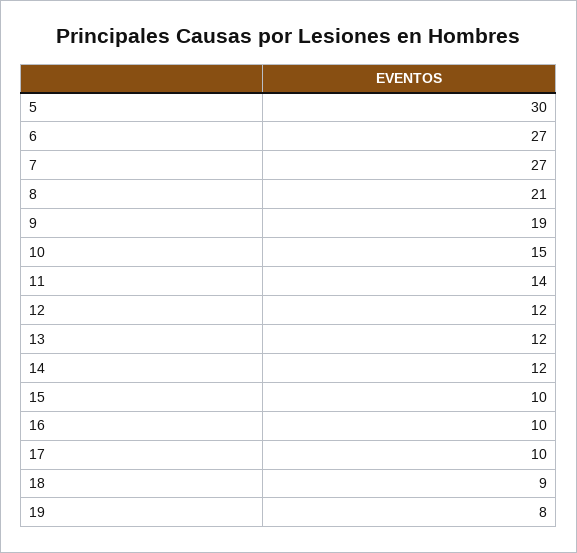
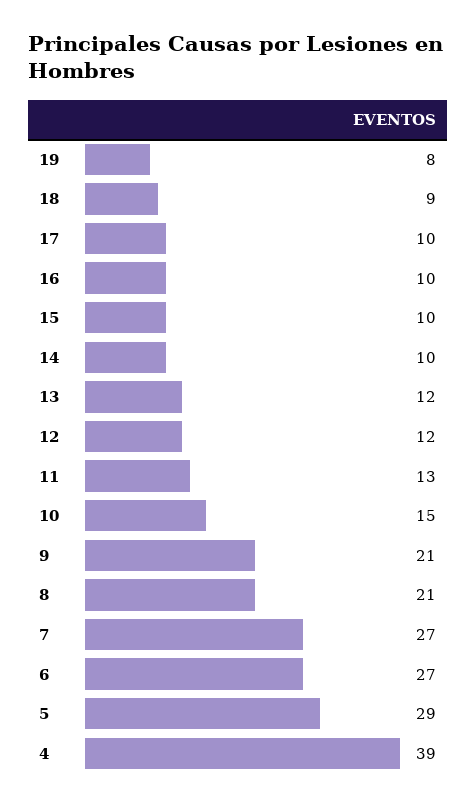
5: 30 -> 29
9: 19 -> 21
11: 14 -> 13
14: 12 -> 10
4: none -> 39

